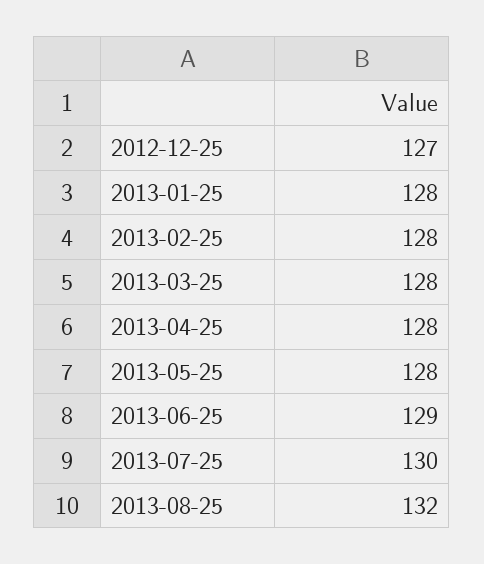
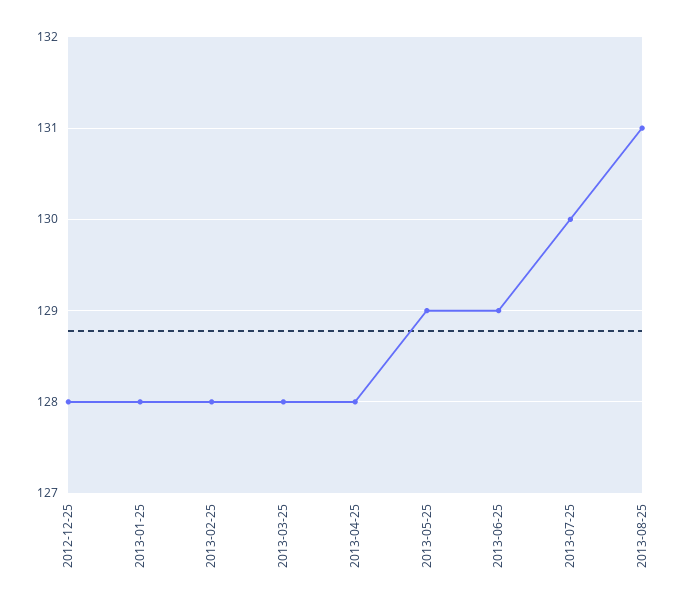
2012-12-25: 127 -> 128
2013-05-25: 128 -> 129
2013-08-25: 132 -> 131

